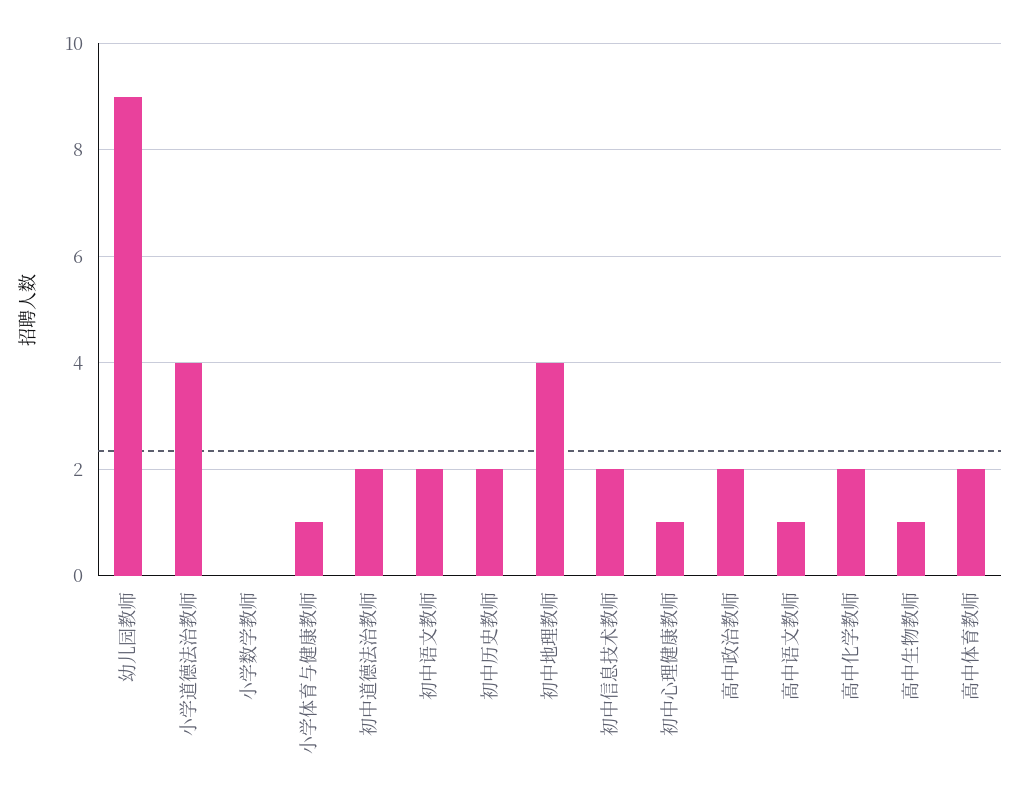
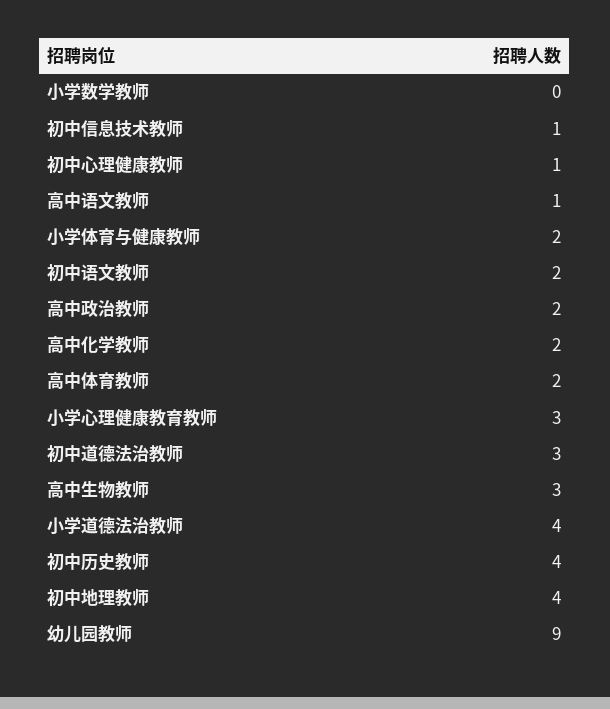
小学体育与健康教师: 1 -> 2
初中道德法治教师: 2 -> 3
初中历史教师: 2 -> 4
初中信息技术教师: 2 -> 1
高中生物教师: 1 -> 3
小学心理健康教育教师: none -> 3

